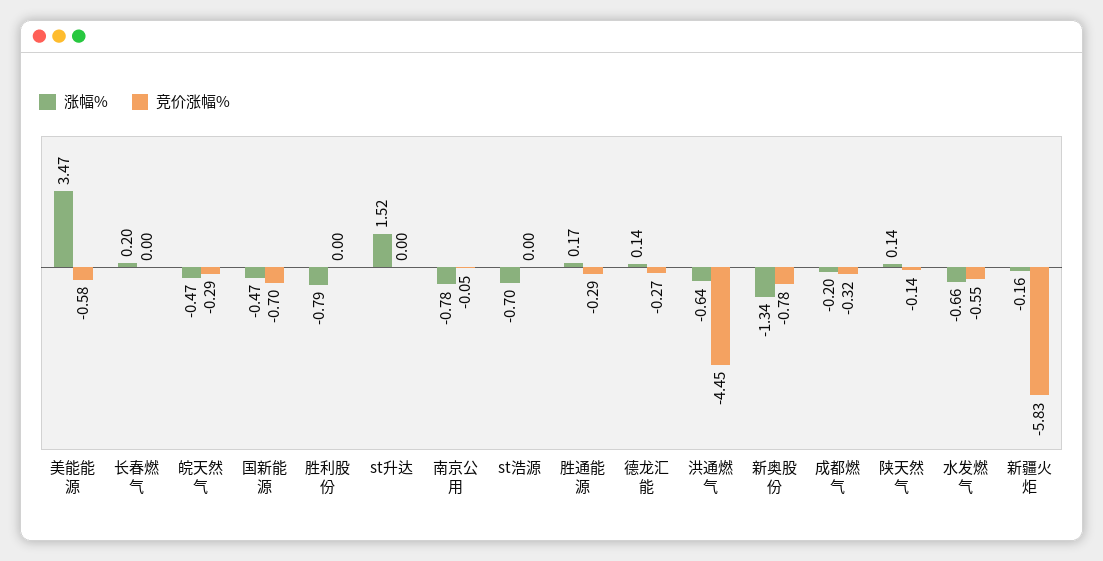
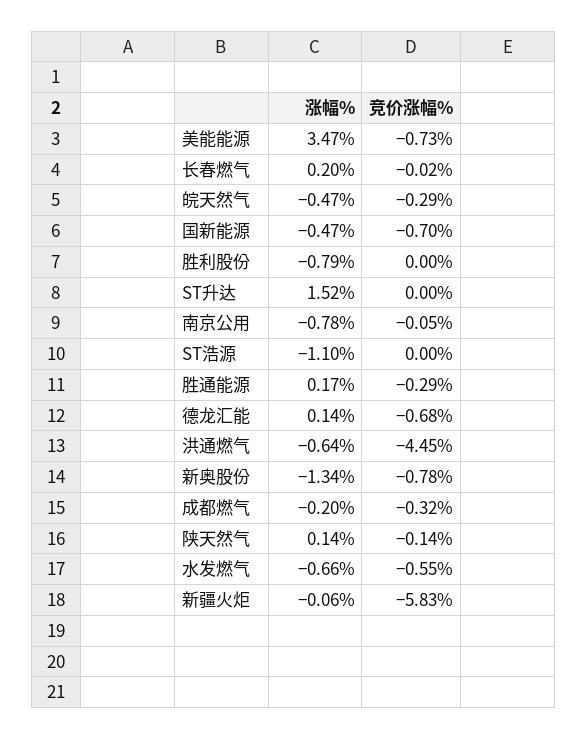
竞价涨幅%, 美能能源: -0.58 -> -0.73
竞价涨幅%, 长春燃气: 0 -> -0.02
涨幅%, st浩源: -0.7 -> -1.1
竞价涨幅%, 德龙汇能: -0.27 -> -0.68
涨幅%, 新疆火炬: -0.16 -> -0.06

